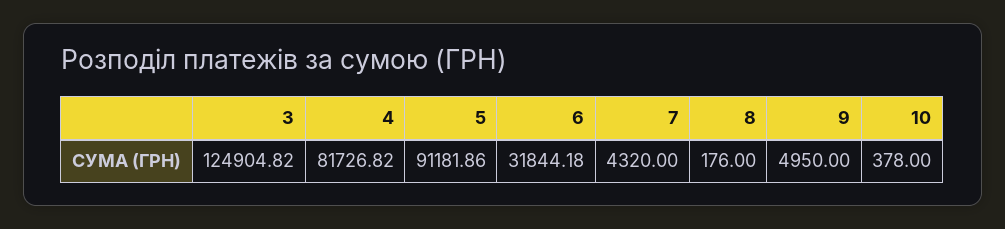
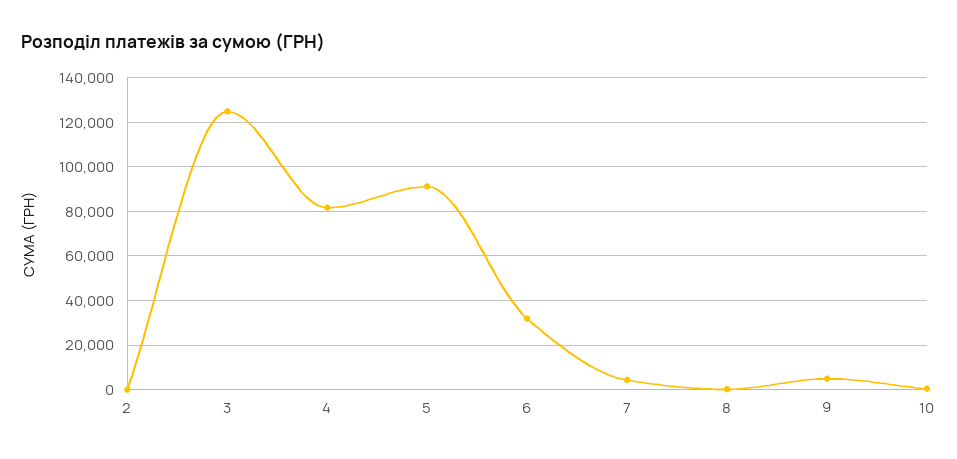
2: none -> 0

